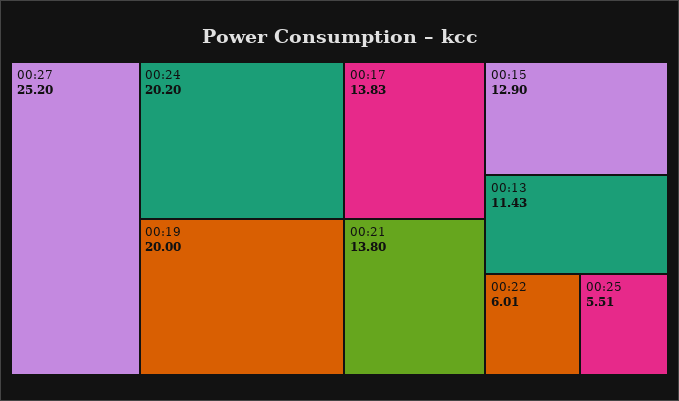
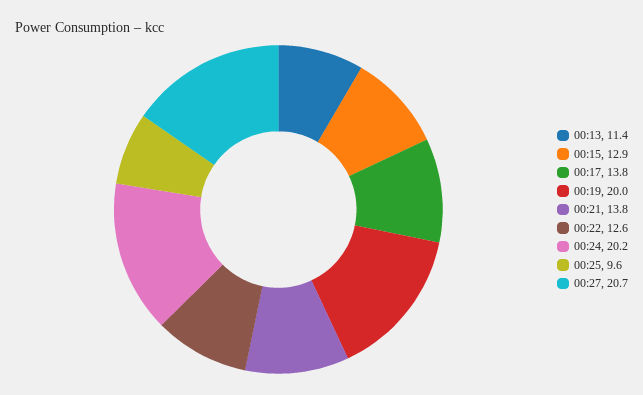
00:27: 25.2 -> 20.7
00:22: 6.01 -> 12.6
00:25: 5.51 -> 9.6

